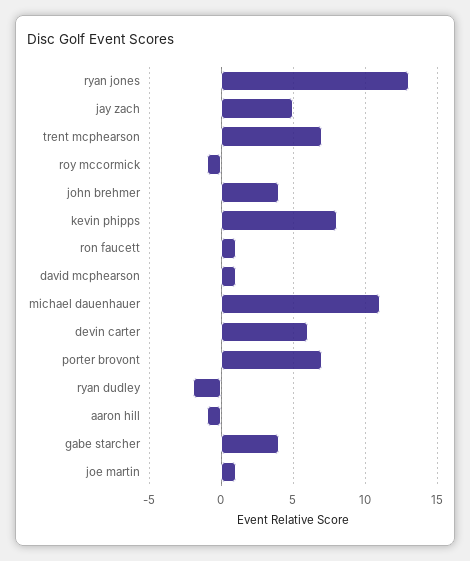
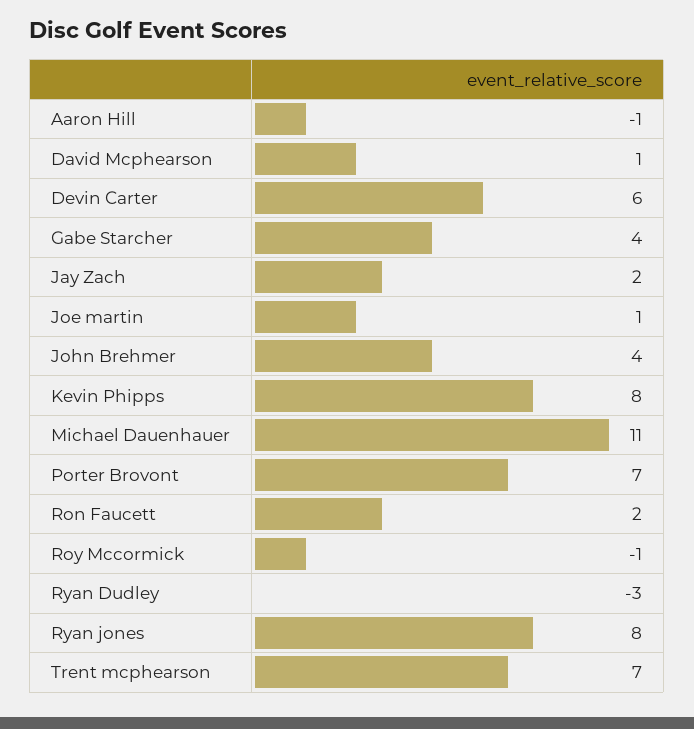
ryan jones: 13 -> 8
jay zach: 5 -> 2
ron faucett: 1 -> 2
ryan dudley: -2 -> -3

